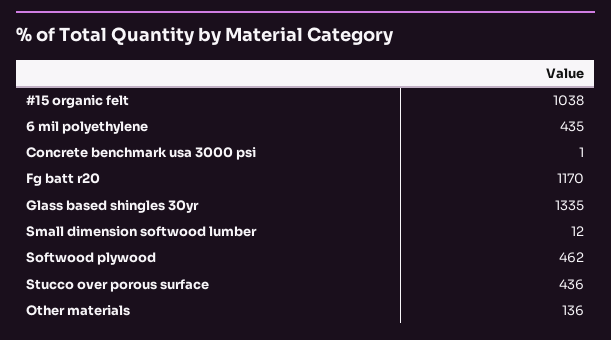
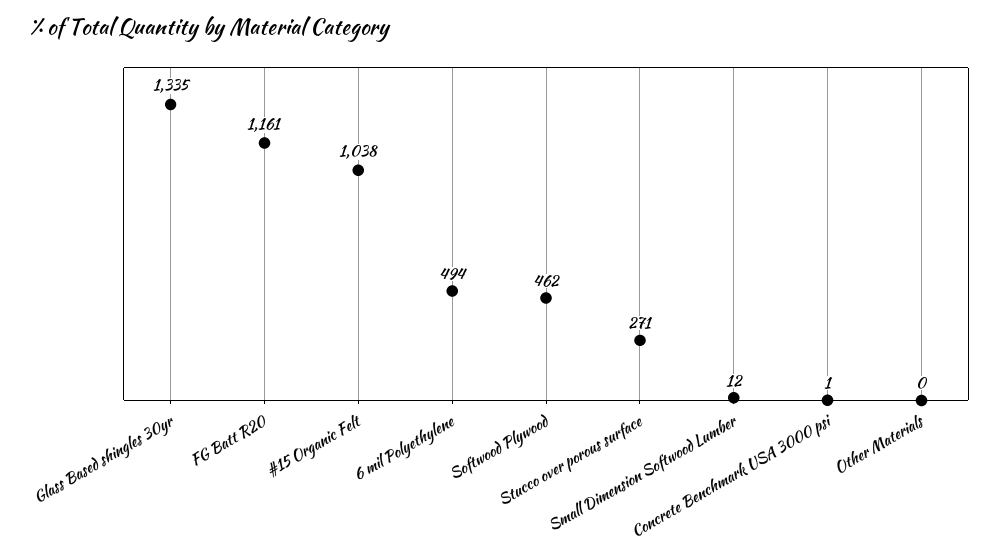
6 mil polyethylene: 435 -> 494
Fg batt r20: 1170 -> 1161
Stucco over porous surface: 436 -> 271
Other materials: 136 -> 0

